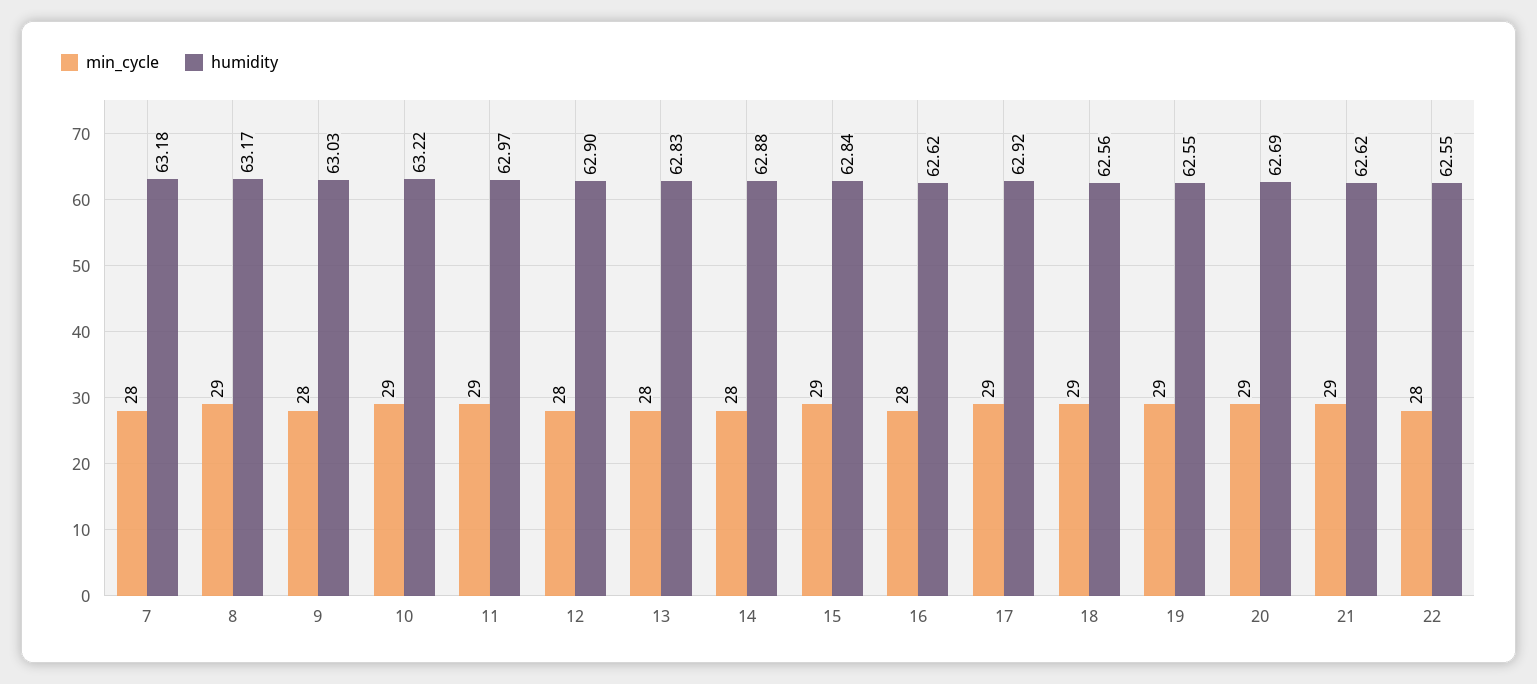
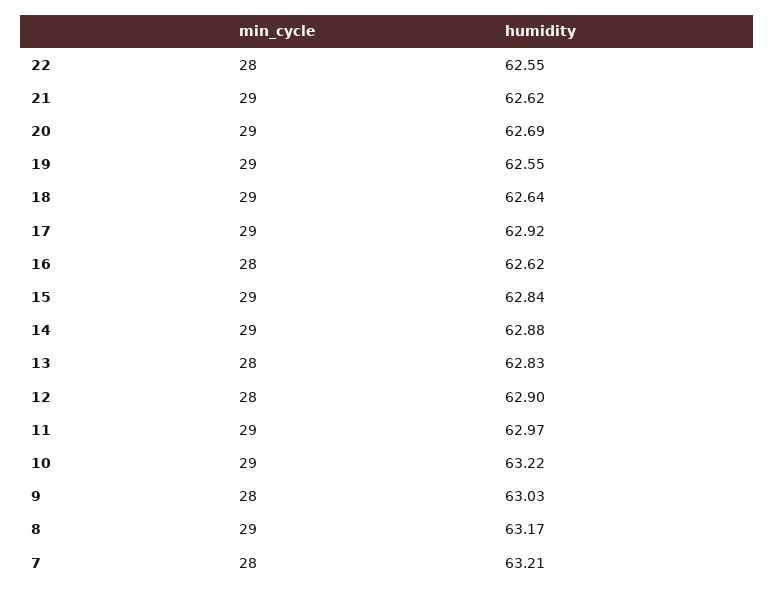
humidity, 7: 63.18 -> 63.21
min_cycle, 14: 28 -> 29
humidity, 18: 62.56 -> 62.64

